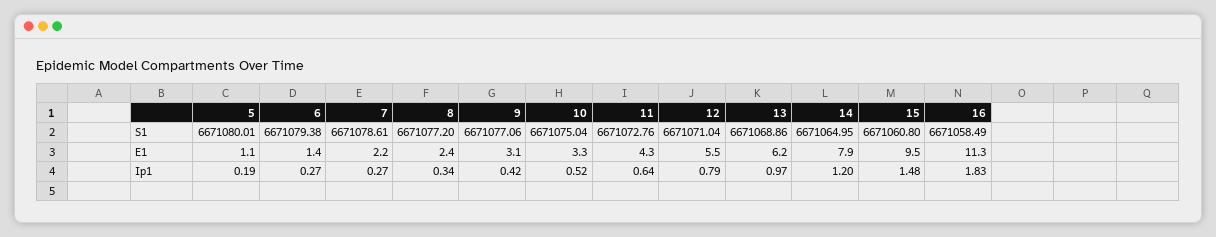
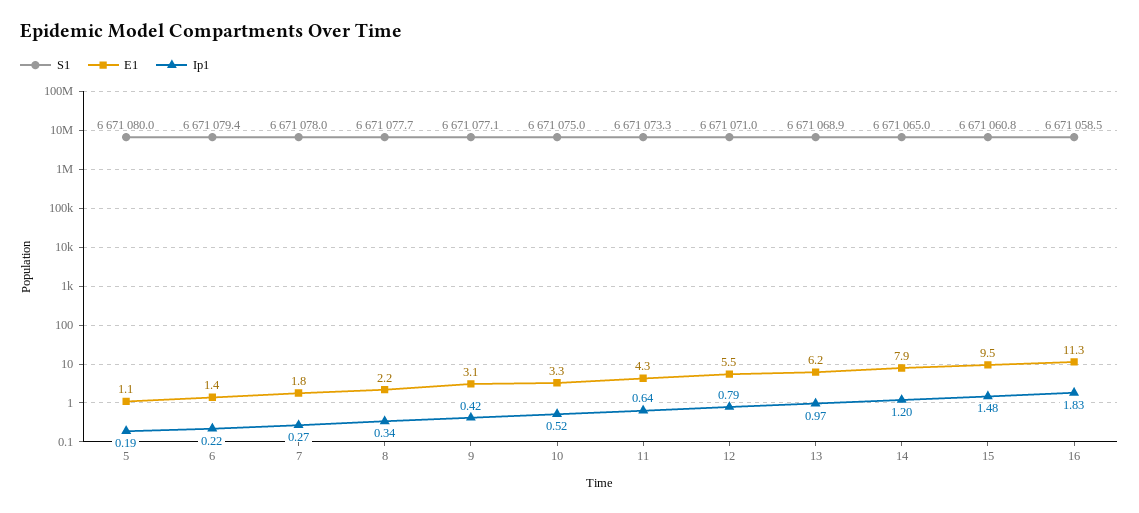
S1, 7: 6671078.61 -> 6671078
S1, 8: 6671077.2 -> 6671077.7
S1, 11: 6671072.76 -> 6671073.3
E1, 7: 2.2 -> 1.8
E1, 8: 2.4 -> 2.2
Ip1, 6: 0.27 -> 0.22

